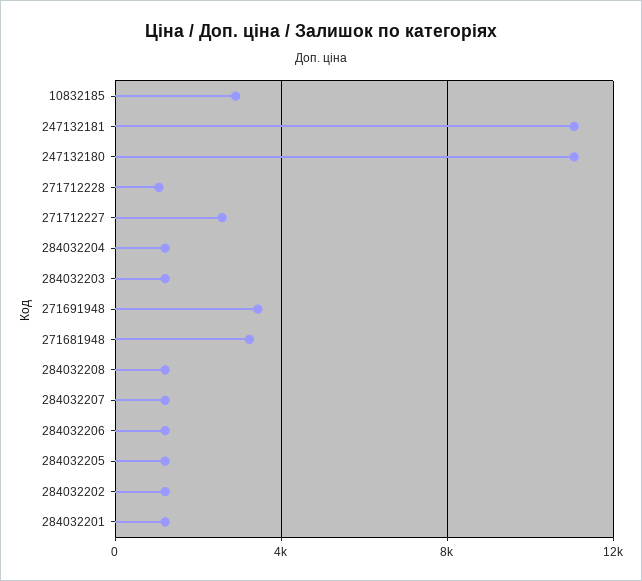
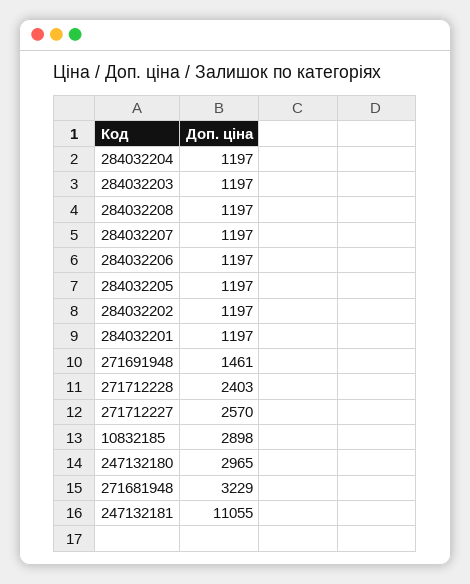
247132180: 11000 -> 2965
271712228: 1000 -> 2403
271691948: 3500 -> 1461

